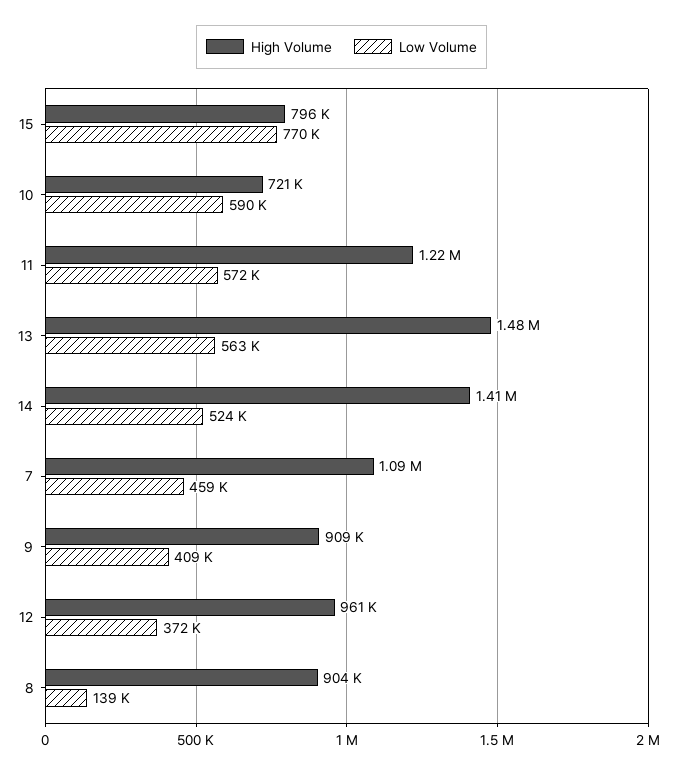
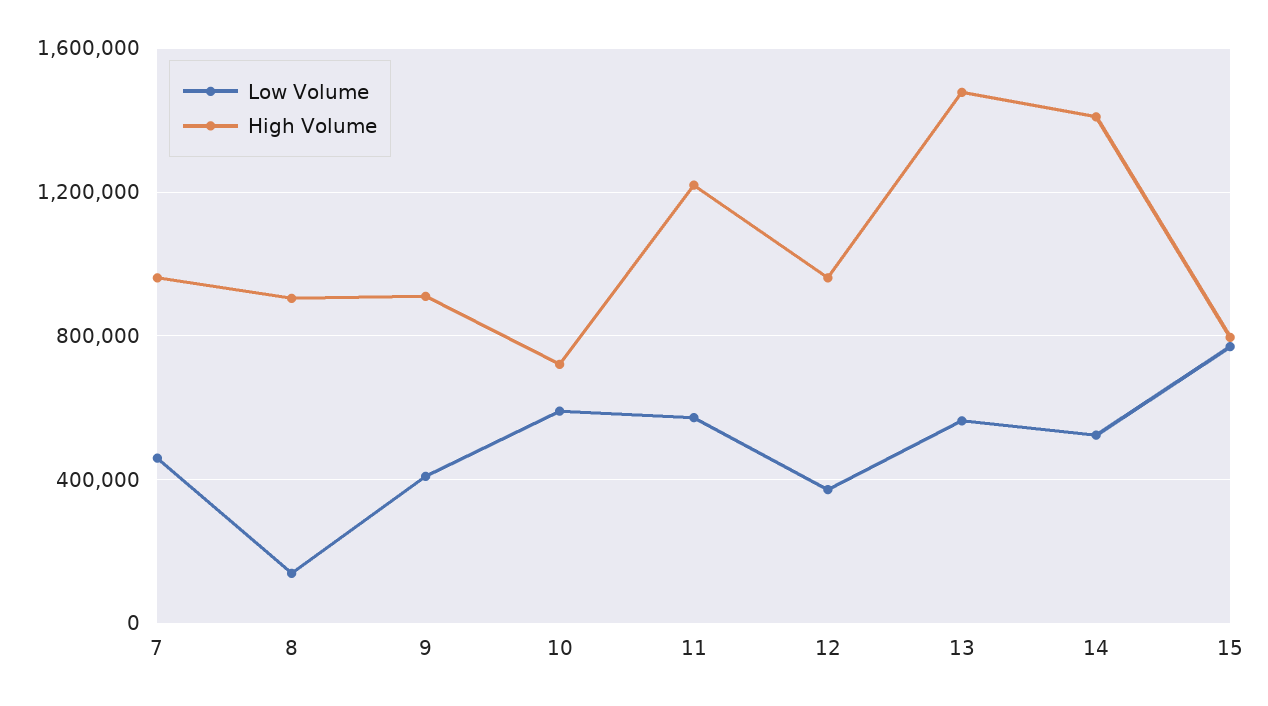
High Volume, 7: 1090000 -> 950000

